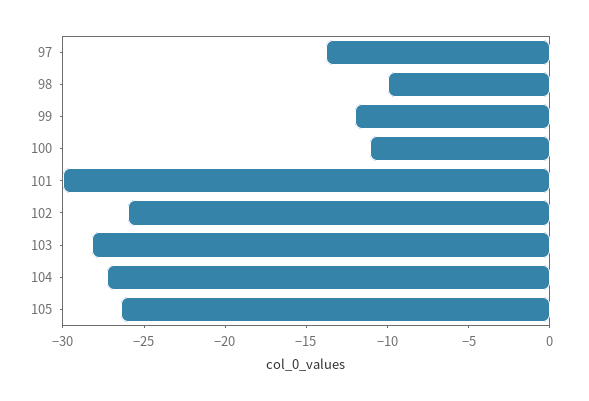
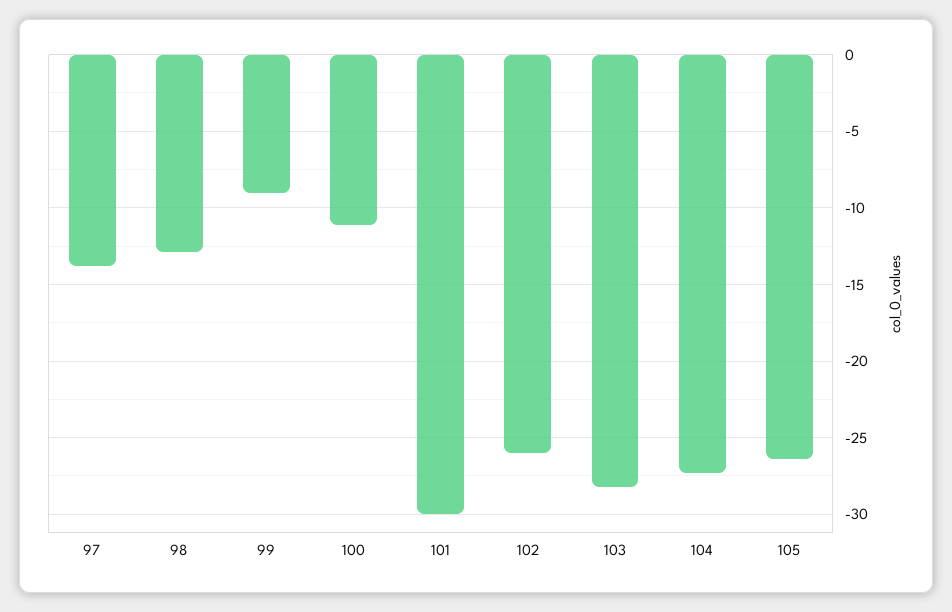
98: -10 -> -13
99: -12 -> -9

